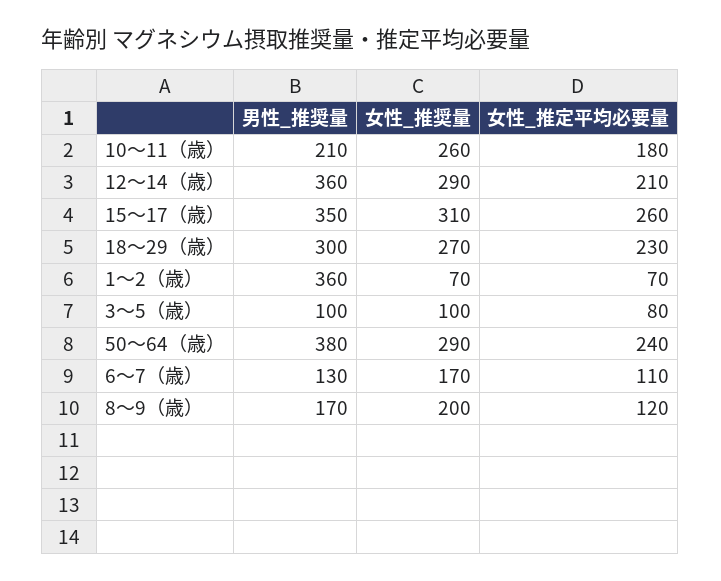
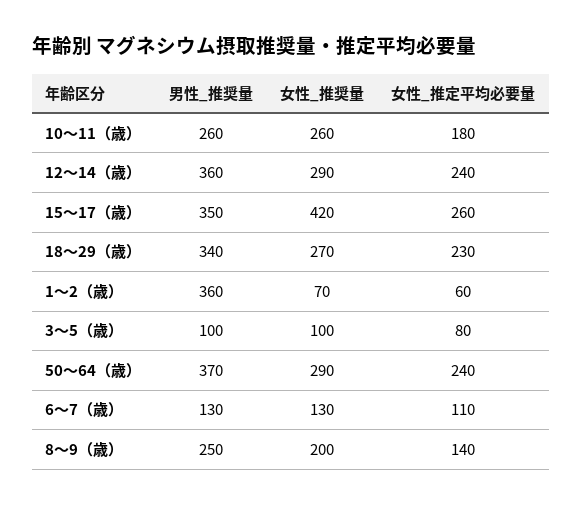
男性_推奨量, 10〜11（歳）: 210 -> 260
女性_推定平均必要量, 12〜14（歳）: 210 -> 240
女性_推奨量, 15〜17（歳）: 310 -> 420
男性_推奨量, 18〜29（歳）: 300 -> 340
女性_推定平均必要量, 1〜2（歳）: 70 -> 60
男性_推奨量, 50〜64（歳）: 380 -> 370
女性_推奨量, 6〜7（歳）: 170 -> 130
男性_推奨量, 8〜9（歳）: 170 -> 250
女性_推定平均必要量, 8〜9（歳）: 120 -> 140

